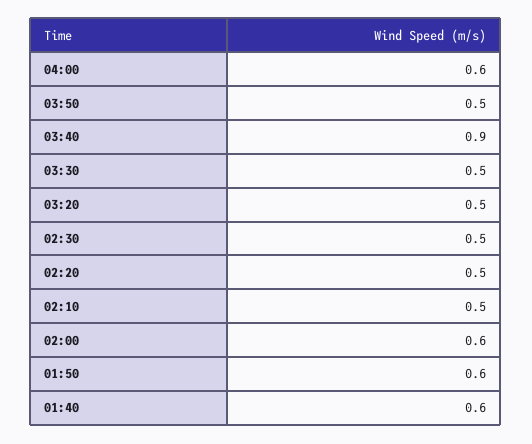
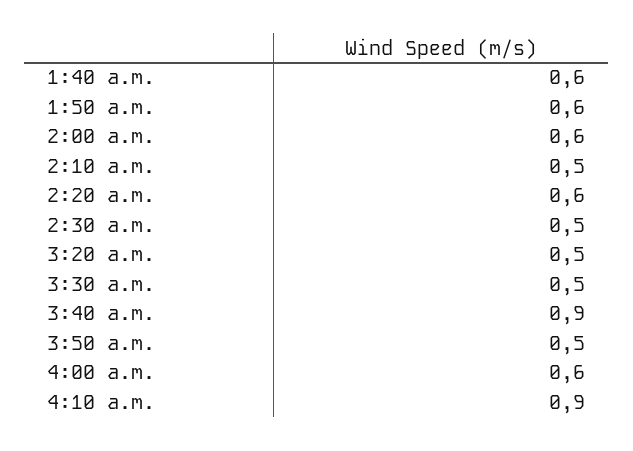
02:20: 0.5 -> 0.6
4:10 a.m.: none -> 0.9

